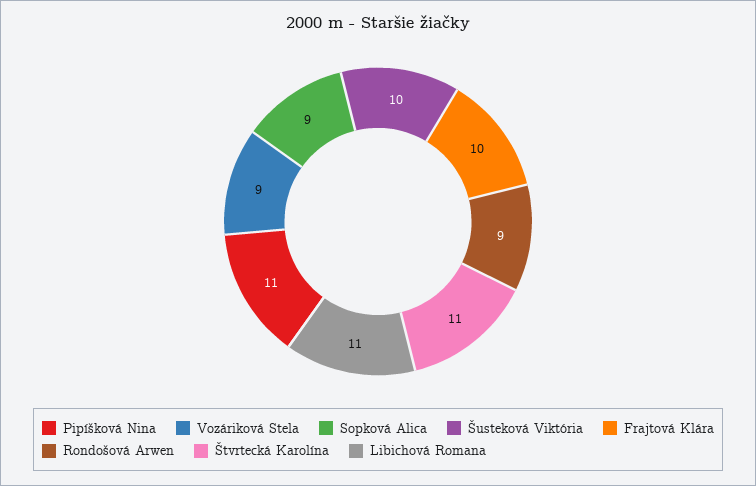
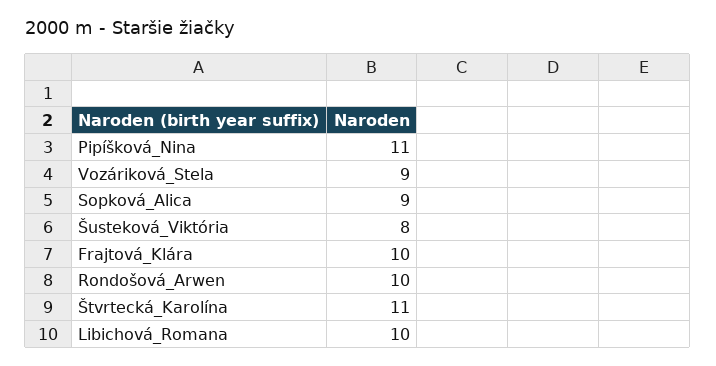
Šusteková Viktória: 10 -> 8
Rondošová Arwen: 9 -> 10
Libichová Romana: 11 -> 10

